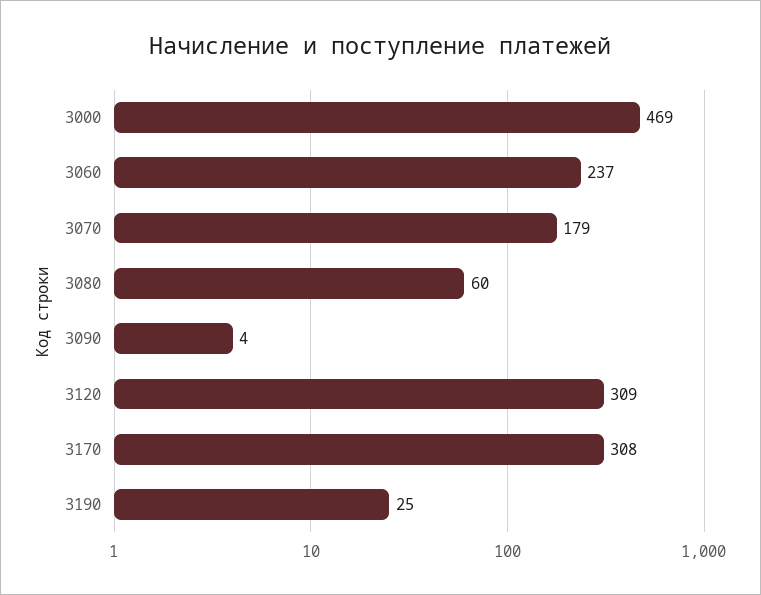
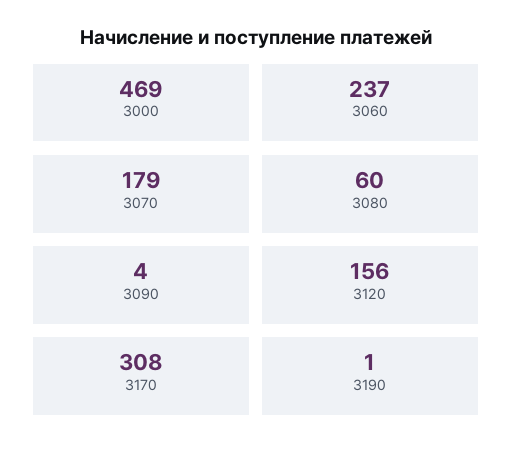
3120: 309 -> 156
3190: 25 -> 1

